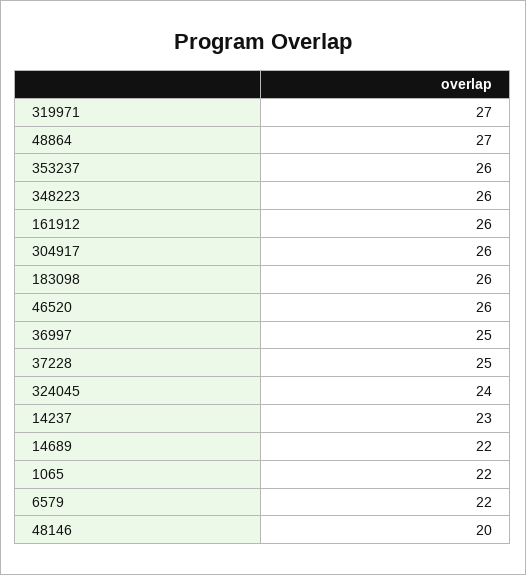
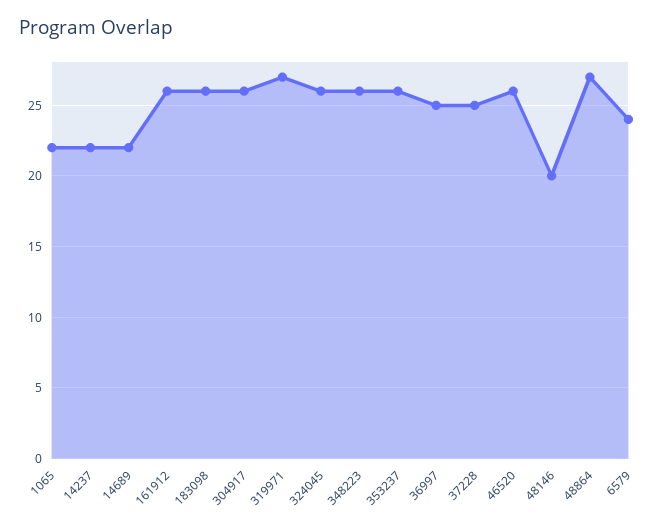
324045: 24 -> 26
14237: 23 -> 22
6579: 22 -> 24

